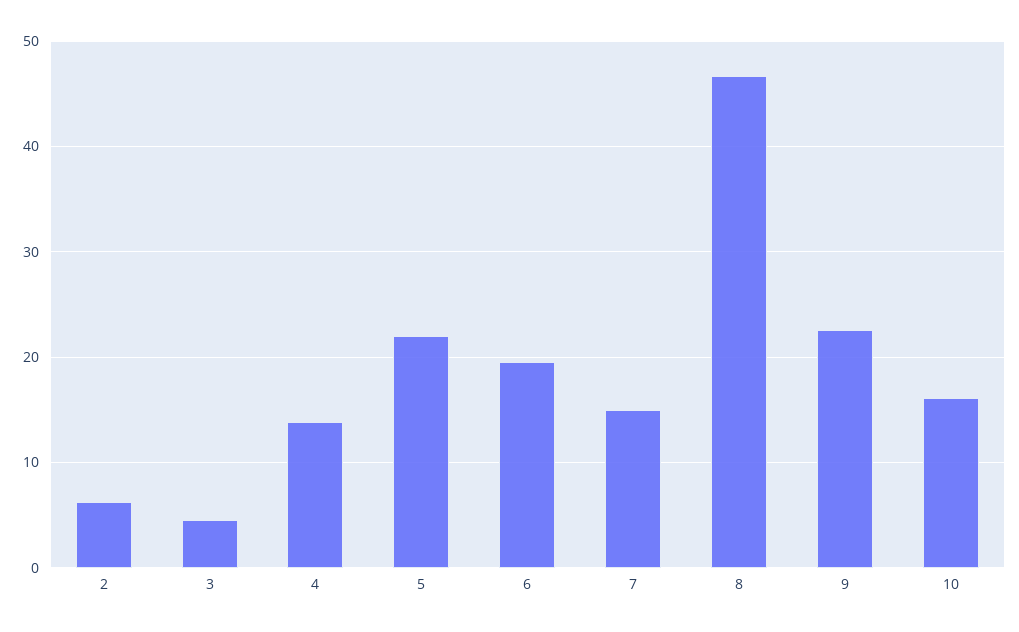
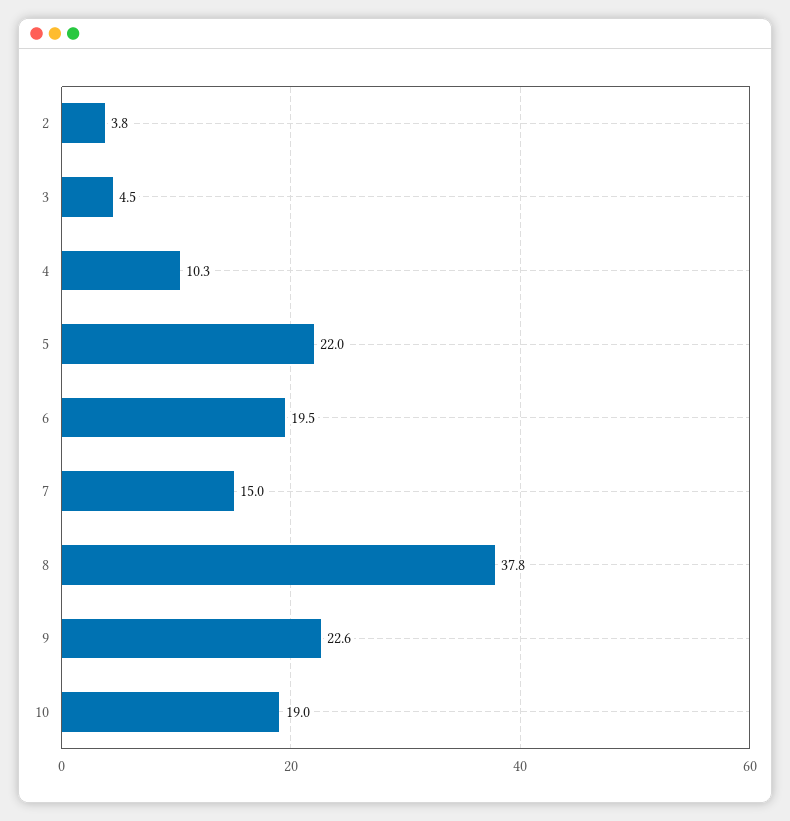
2: 6 -> 3.8
4: 14 -> 10.3
8: 47 -> 37.8
10: 16 -> 19

